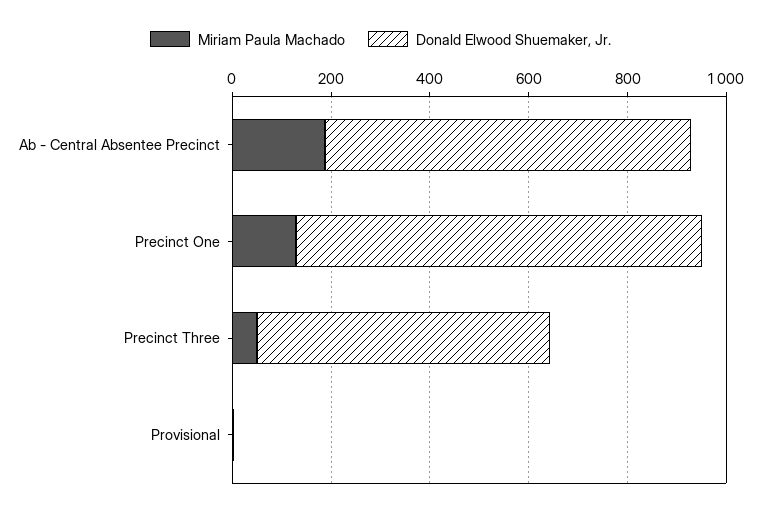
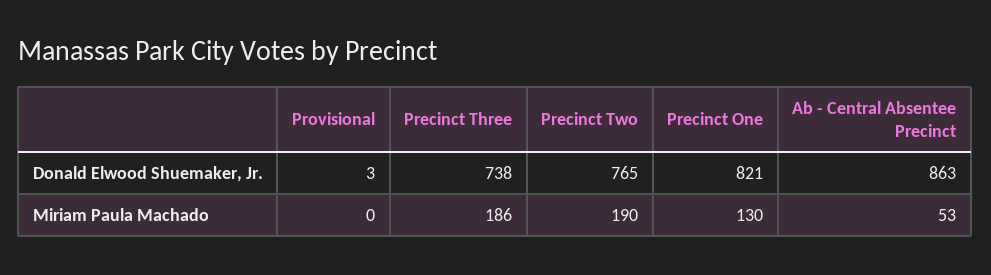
Miriam Paula Machado, Ab - Central Absentee Precinct: 200 -> 53
Donald Elwood Shuemaker, Jr., Ab - Central Absentee Precinct: 750 -> 863
Miriam Paula Machado, Precinct Three: 50 -> 186
Donald Elwood Shuemaker, Jr., Precinct Three: 600 -> 738
Donald Elwood Shuemaker, Jr., Precinct Two: none -> 765
Miriam Paula Machado, Precinct Two: none -> 190

